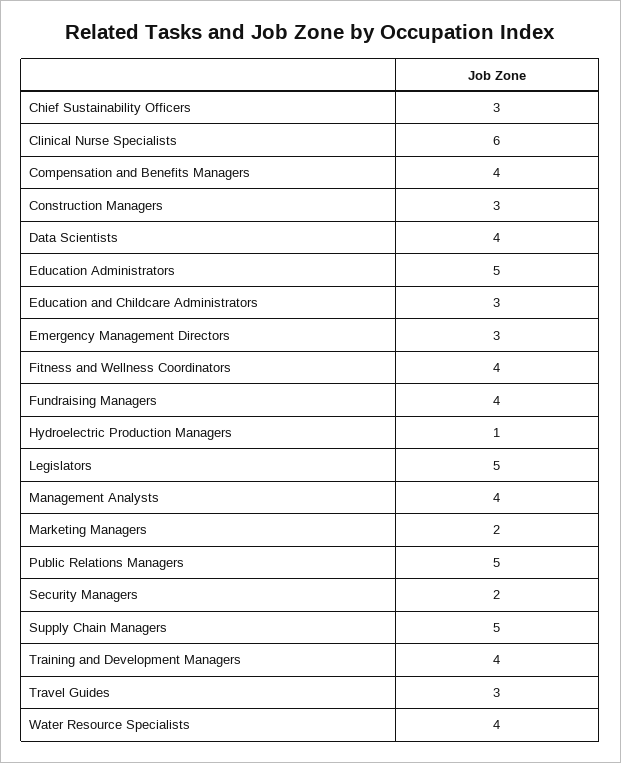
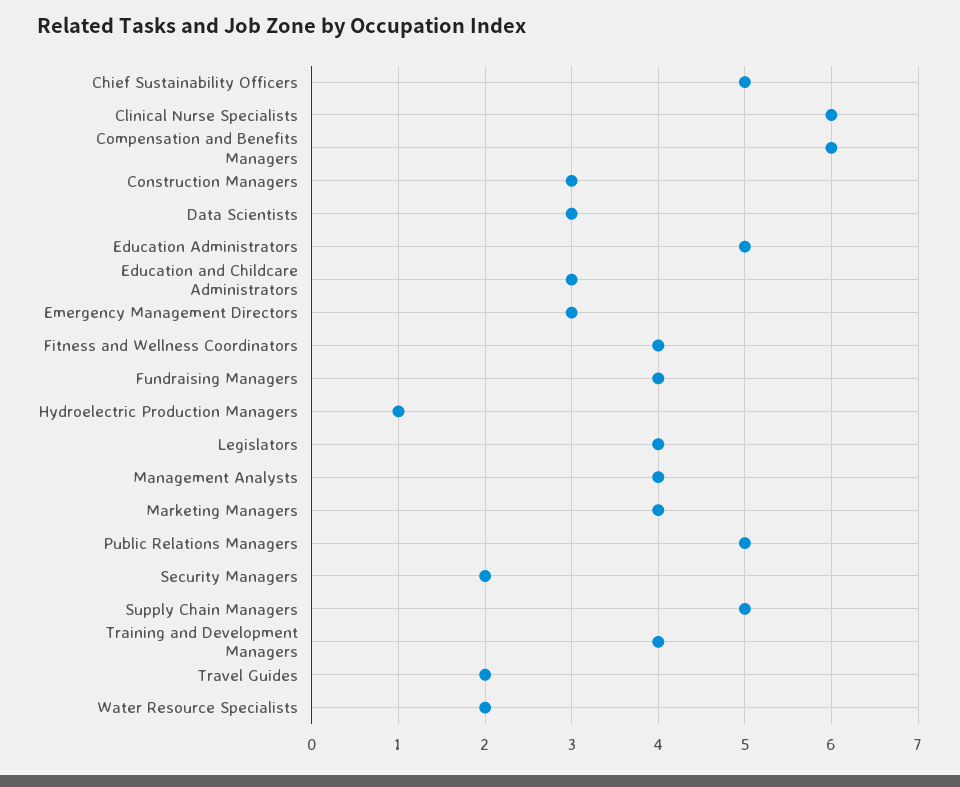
Chief Sustainability Officers: 3 -> 5
Compensation and Benefits Managers: 4 -> 6
Data Scientists: 4 -> 3
Legislators: 5 -> 4
Marketing Managers: 2 -> 4
Travel Guides: 3 -> 2
Water Resource Specialists: 4 -> 2

